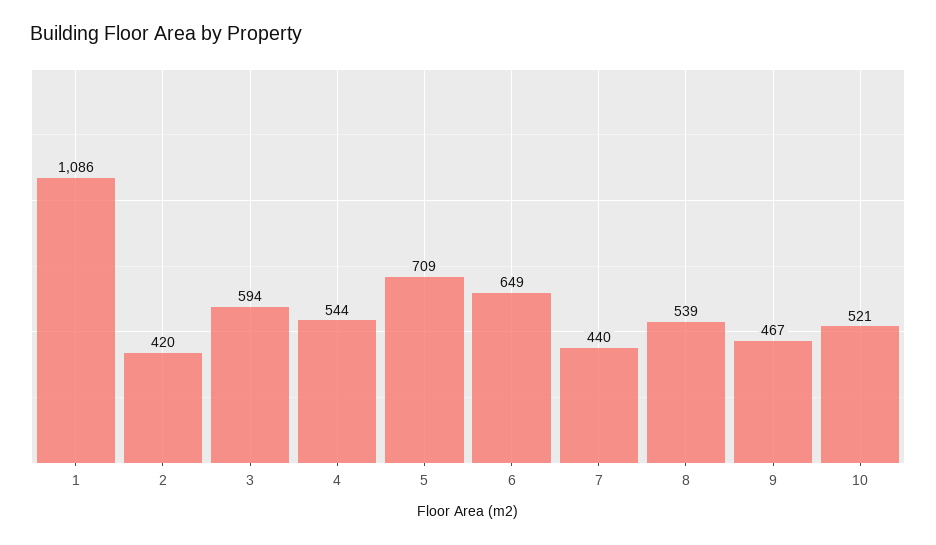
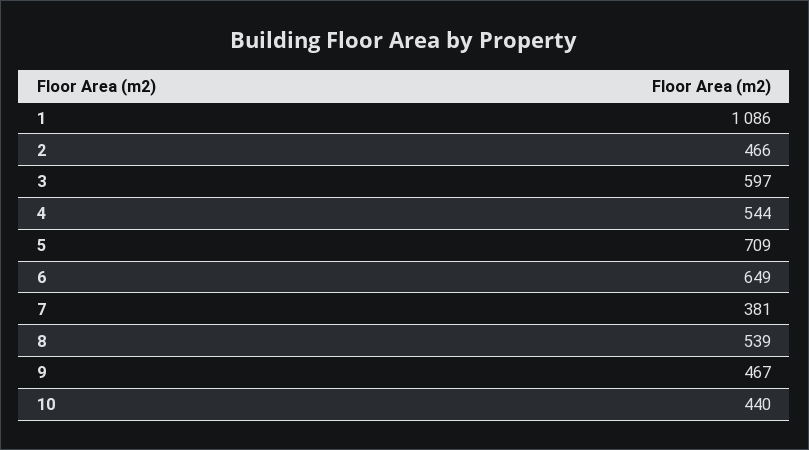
2: 420 -> 466
3: 594 -> 597
7: 440 -> 381
10: 521 -> 440

